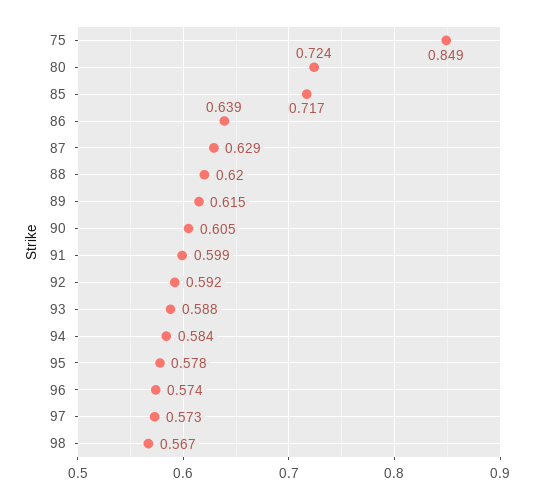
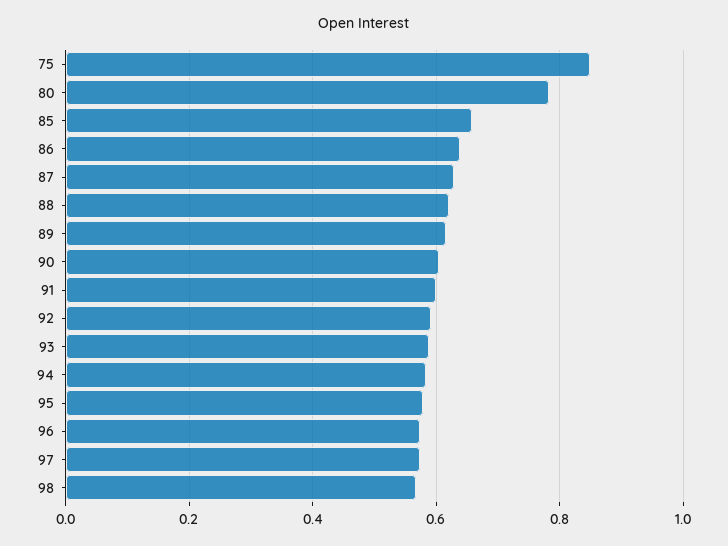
80: 0.724 -> 0.78
85: 0.717 -> 0.66

